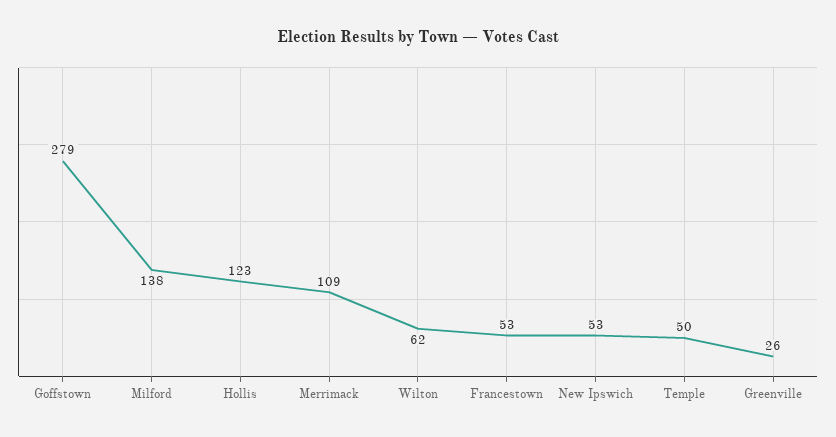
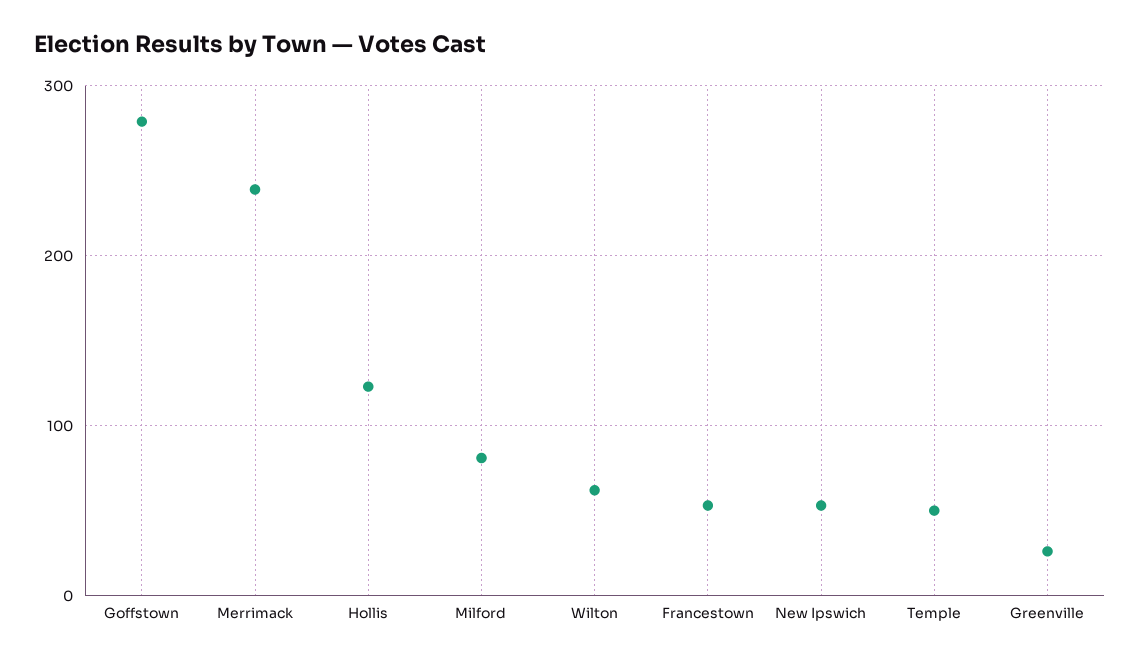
Milford: 138 -> 80
Merrimack: 109 -> 240

